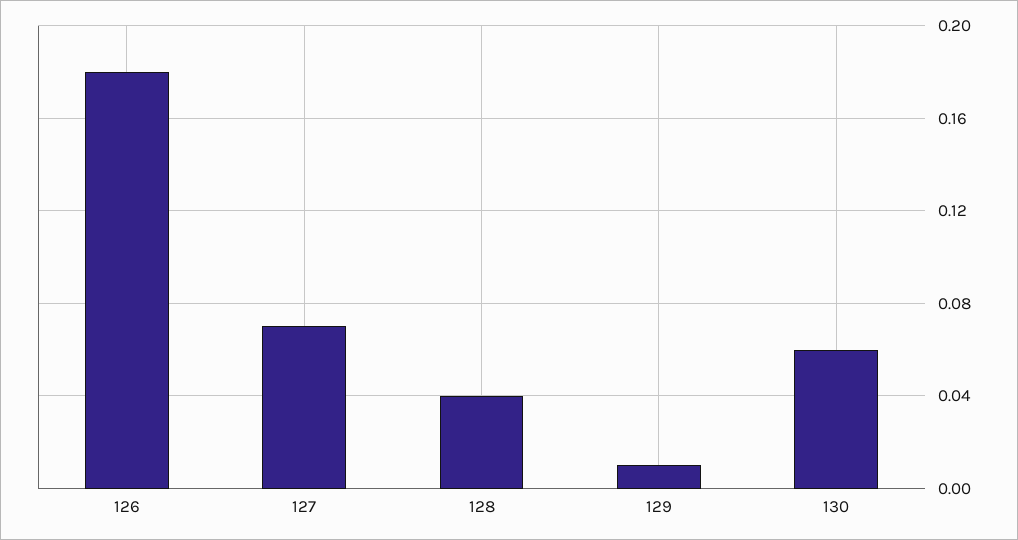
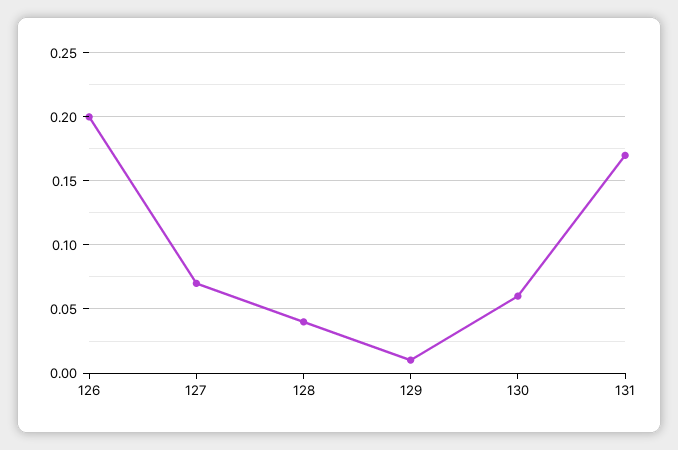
126: 0.18 -> 0.2
131: none -> 0.17

